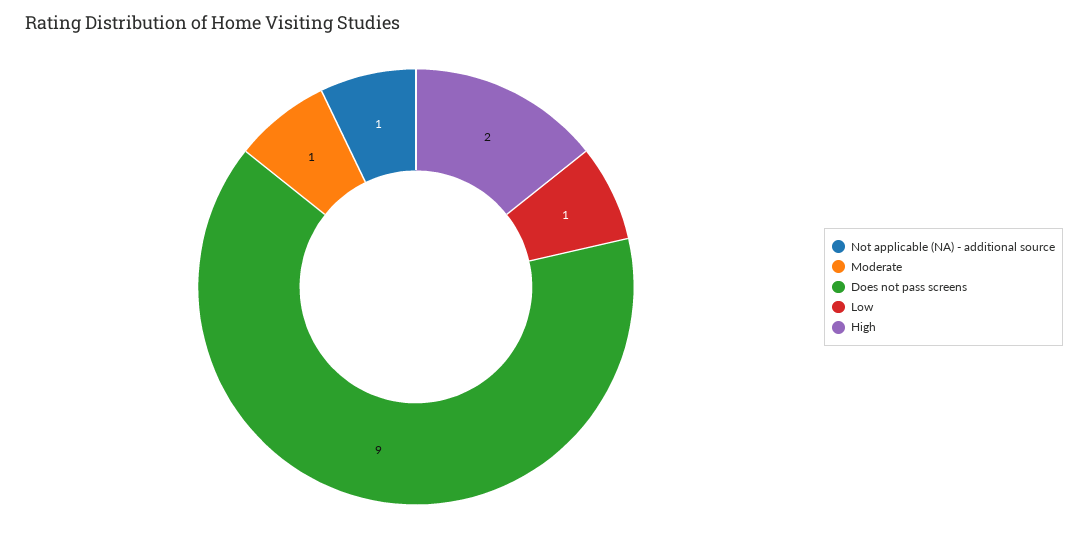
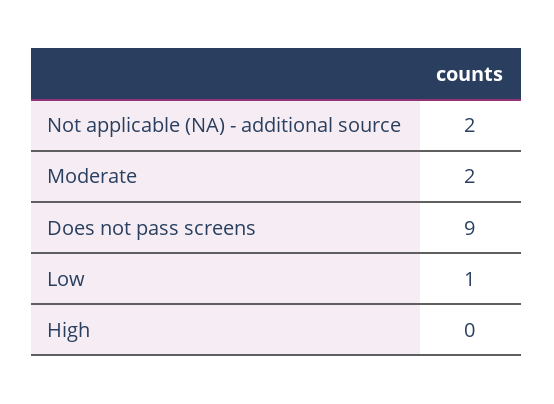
Not applicable (NA) - additional source: 1 -> 2
Moderate: 1 -> 2
High: 2 -> 0

